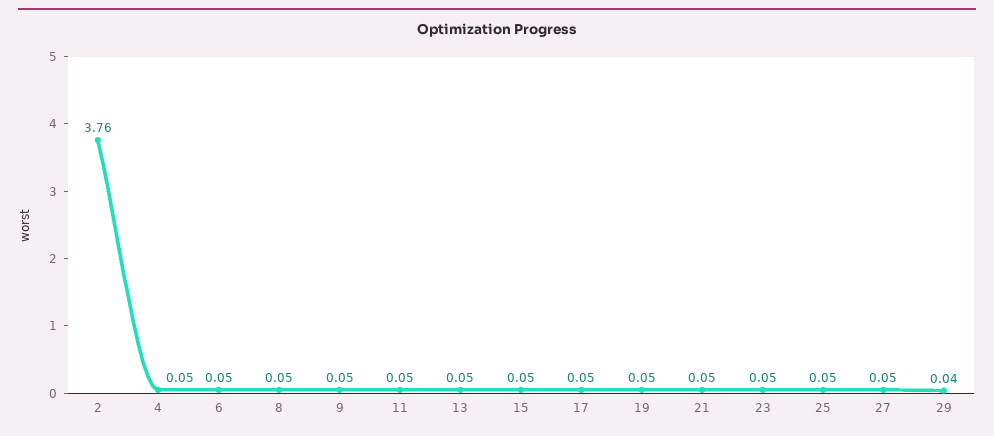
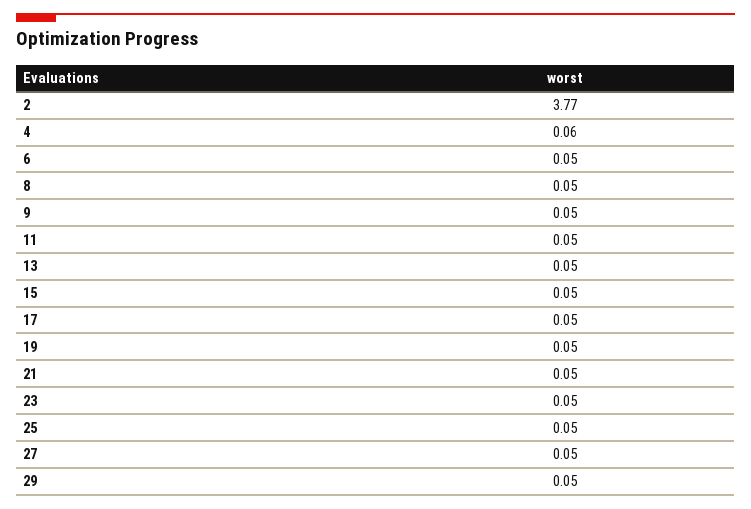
2: 3.76 -> 3.77
4: 0.05 -> 0.06
29: 0.04 -> 0.05

